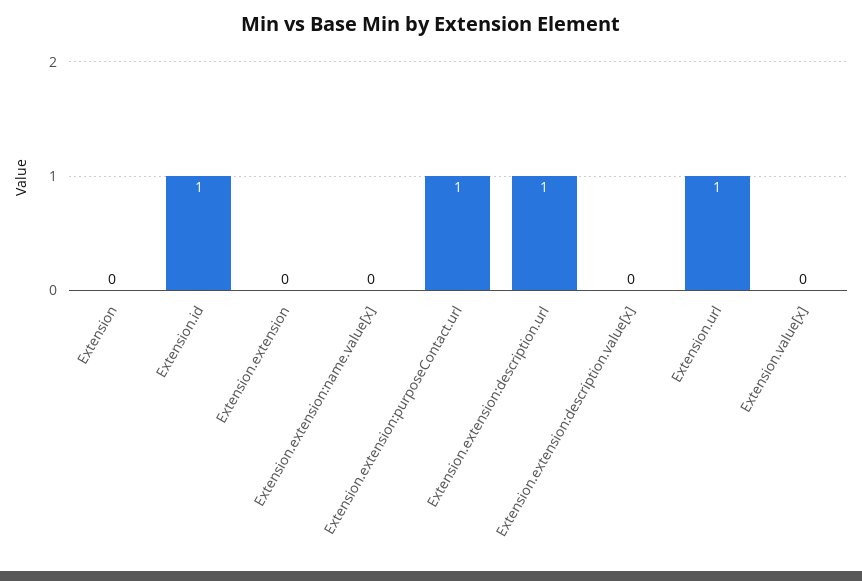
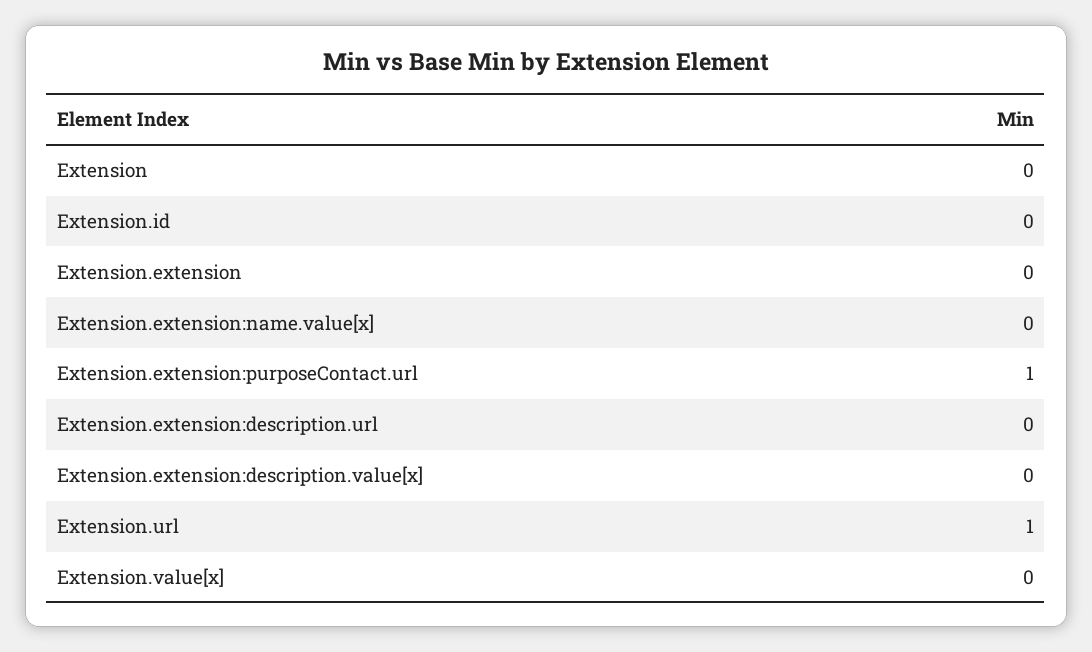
Extension.id: 1 -> 0
Extension.extension:description.url: 1 -> 0

